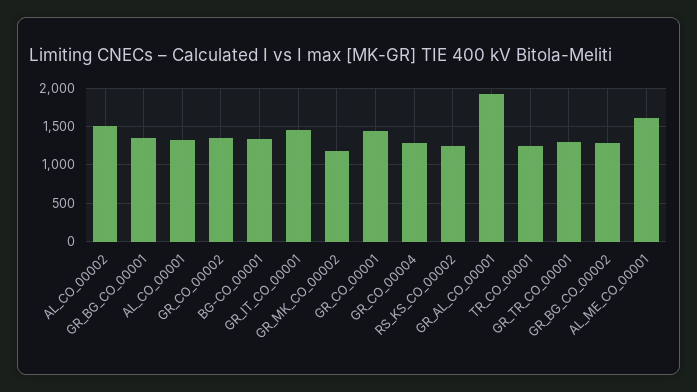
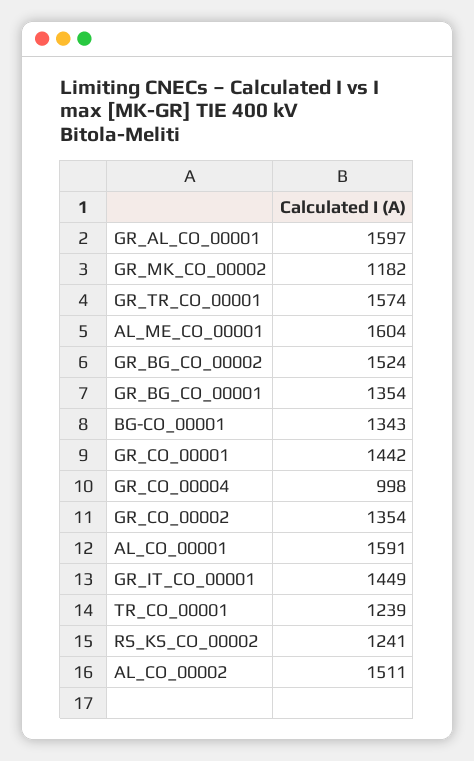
AL_CO_00001: 1300 -> 1591
GR_CO_00004: 1300 -> 998
GR_AL_CO_00001: 1900 -> 1597
GR_TR_CO_00001: 1300 -> 1574
GR_BG_CO_00002: 1300 -> 1524

